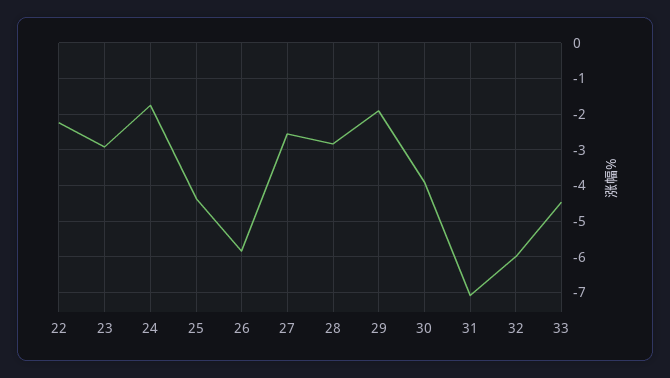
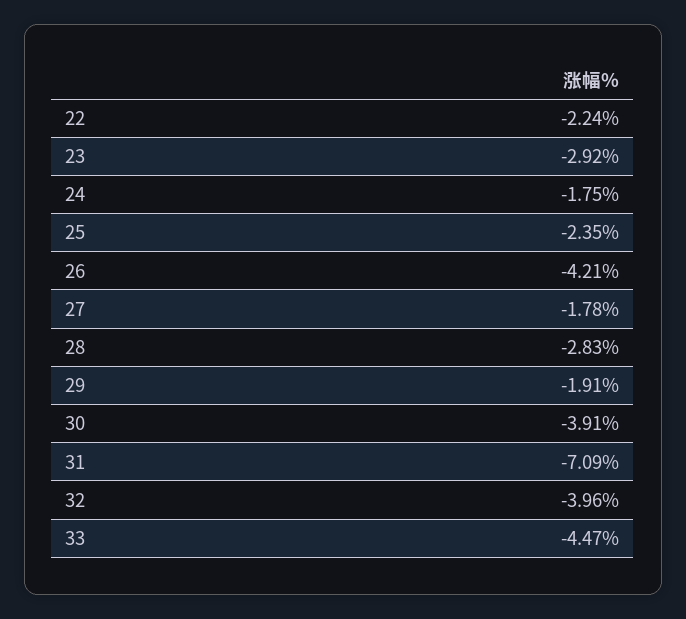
25: -4.4 -> -2.35
26: -5.8 -> -4.21
27: -2.6 -> -1.78
32: -6 -> -3.96

